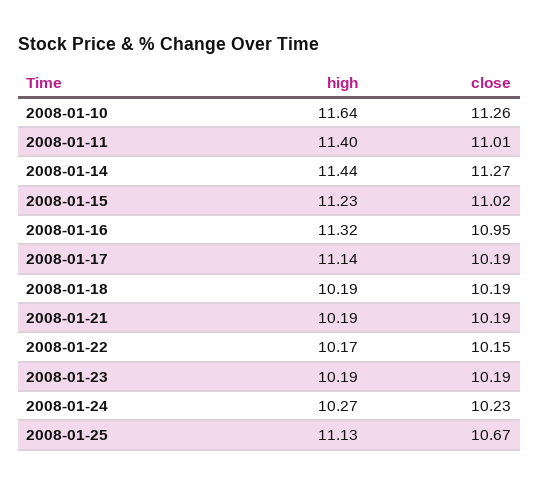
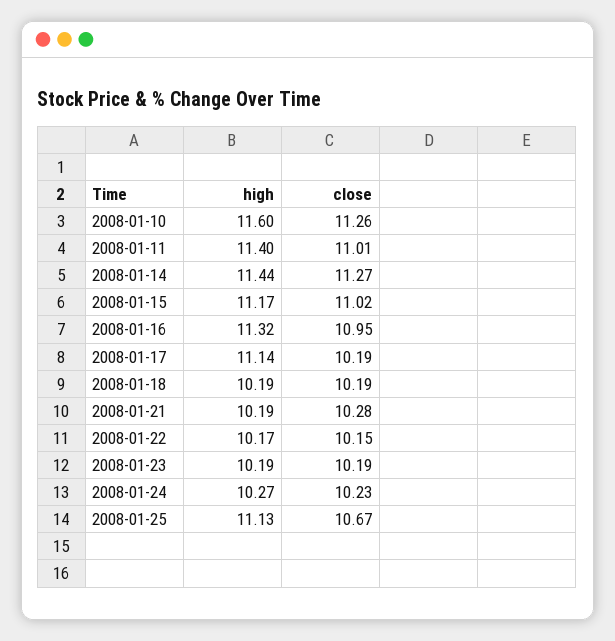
high, 2008-01-10: 11.64 -> 11.6
high, 2008-01-15: 11.23 -> 11.17
close, 2008-01-21: 10.19 -> 10.28

